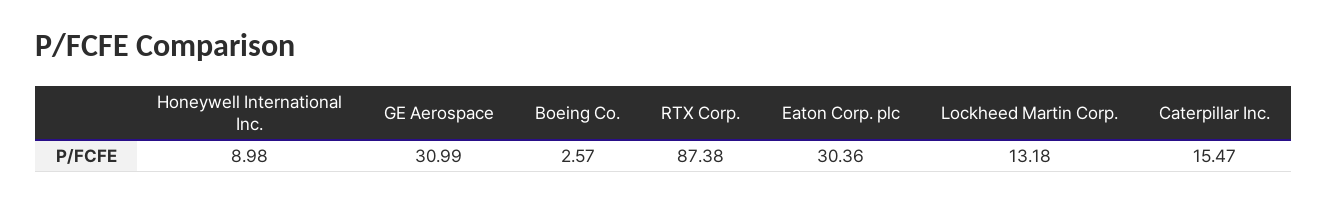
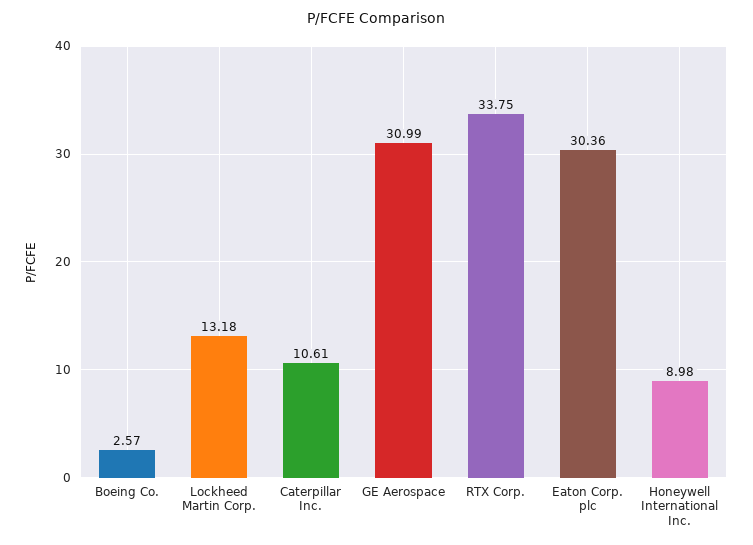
RTX Corp.: 87.38 -> 33.75
Caterpillar Inc.: 15.47 -> 10.61

